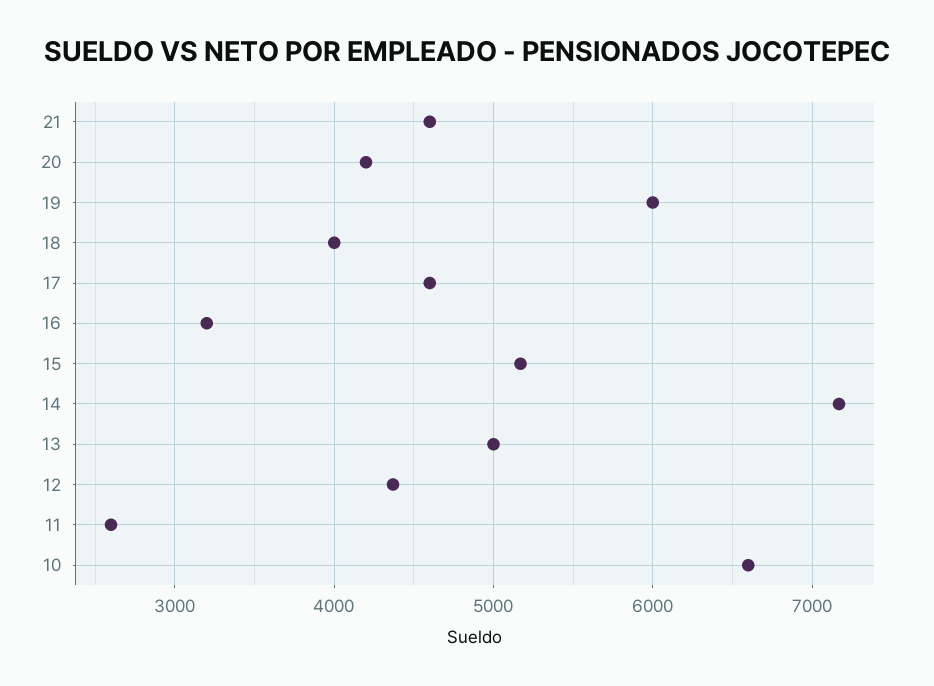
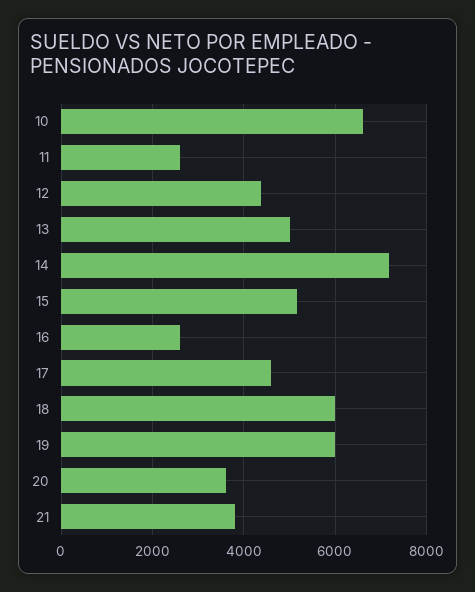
21: 4600 -> 3800
20: 4200 -> 3600
18: 4000 -> 6000
16: 3200 -> 2600

